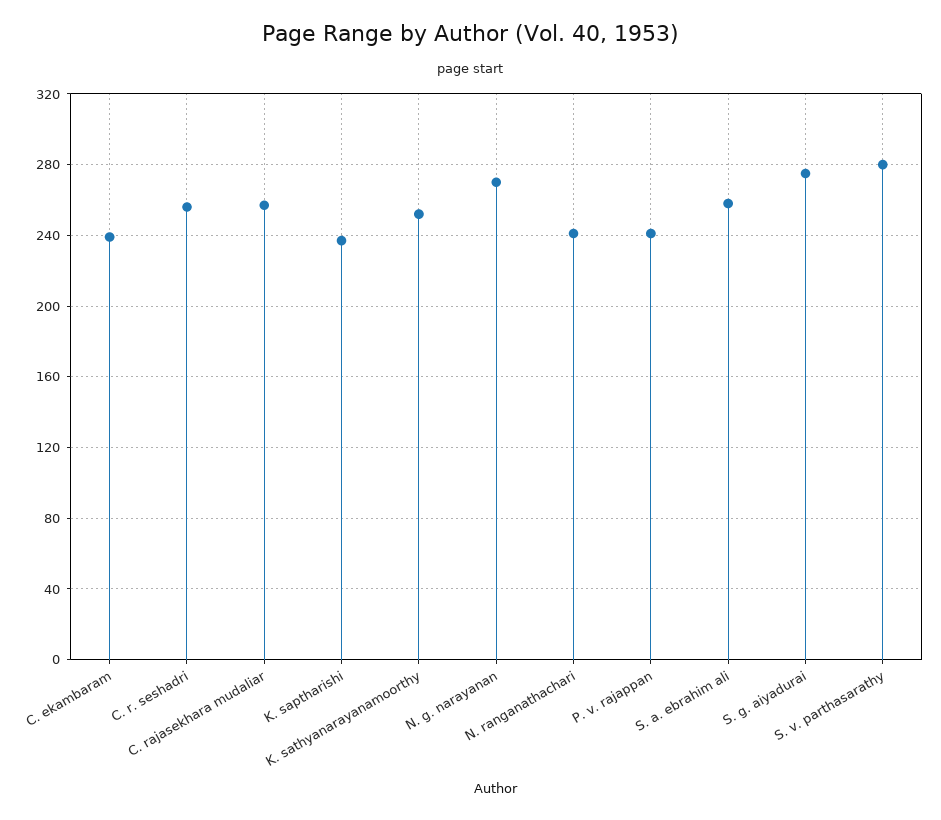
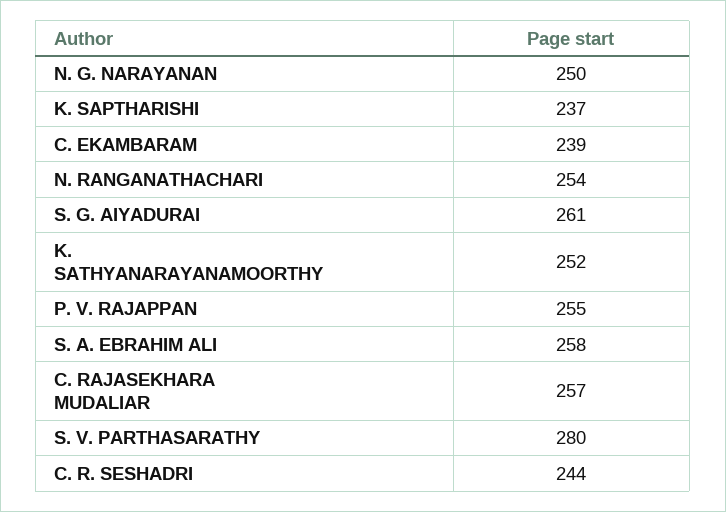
C. r. seshadri: 255 -> 244
N. g. narayanan: 270 -> 250
N. ranganathachari: 240 -> 254
P. v. rajappan: 240 -> 255
S. g. aiyadurai: 275 -> 261

